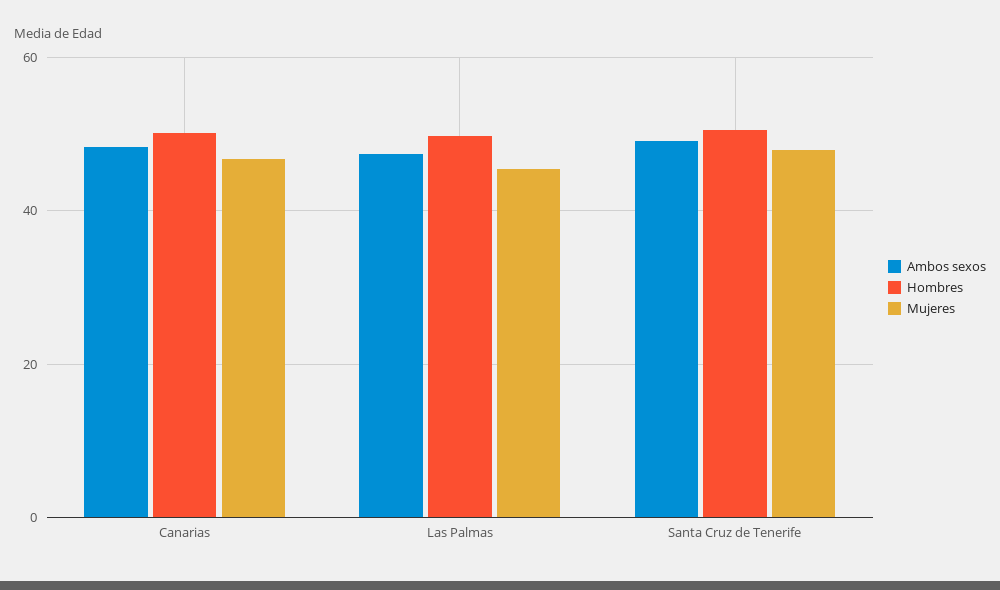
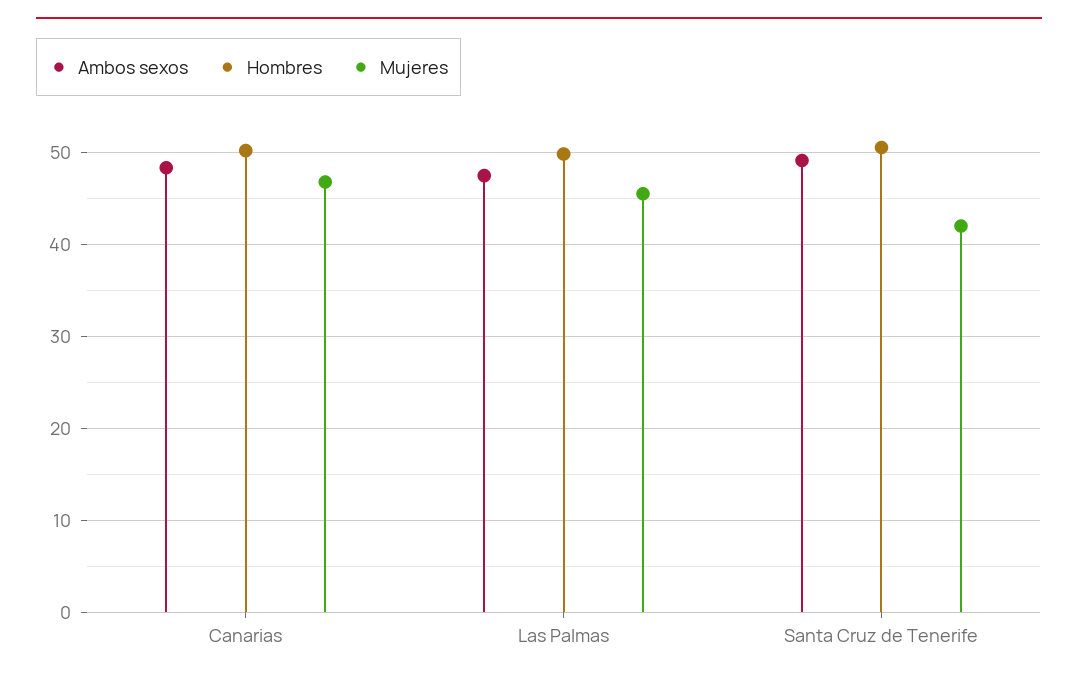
Mujeres, Santa Cruz de Tenerife: 48 -> 42

